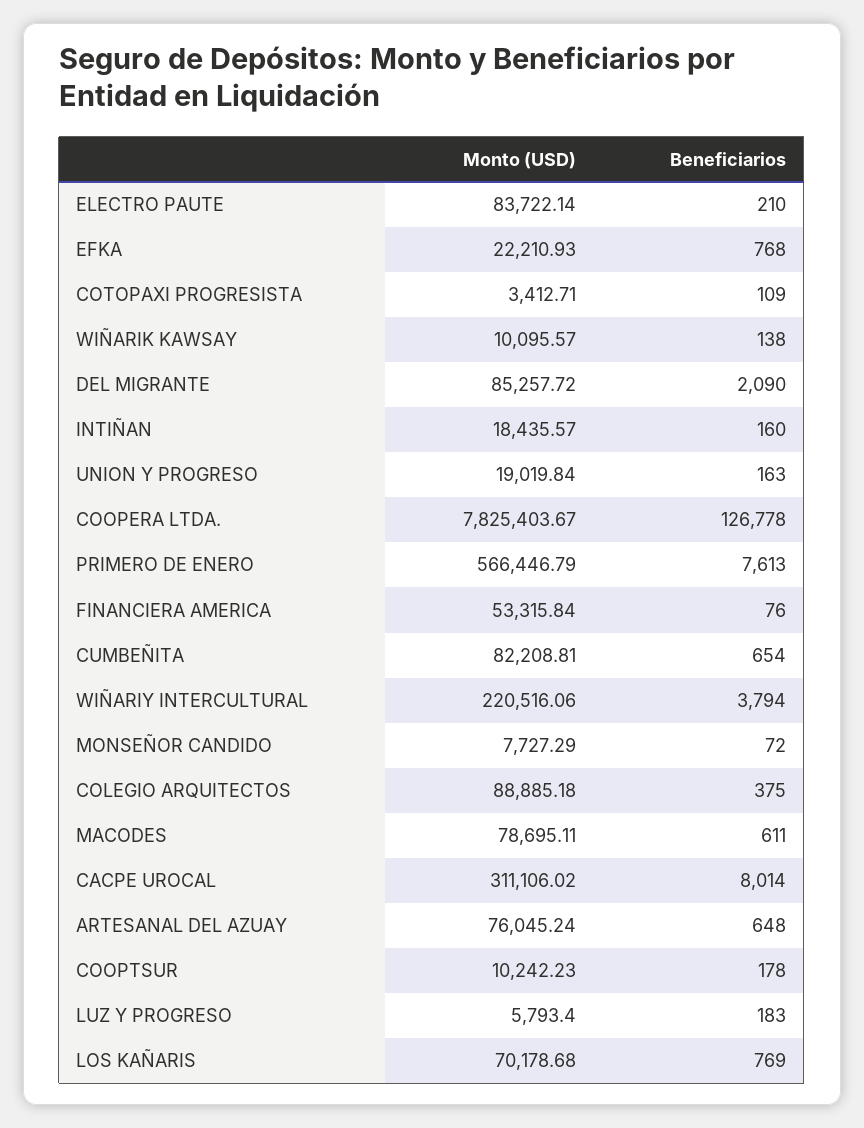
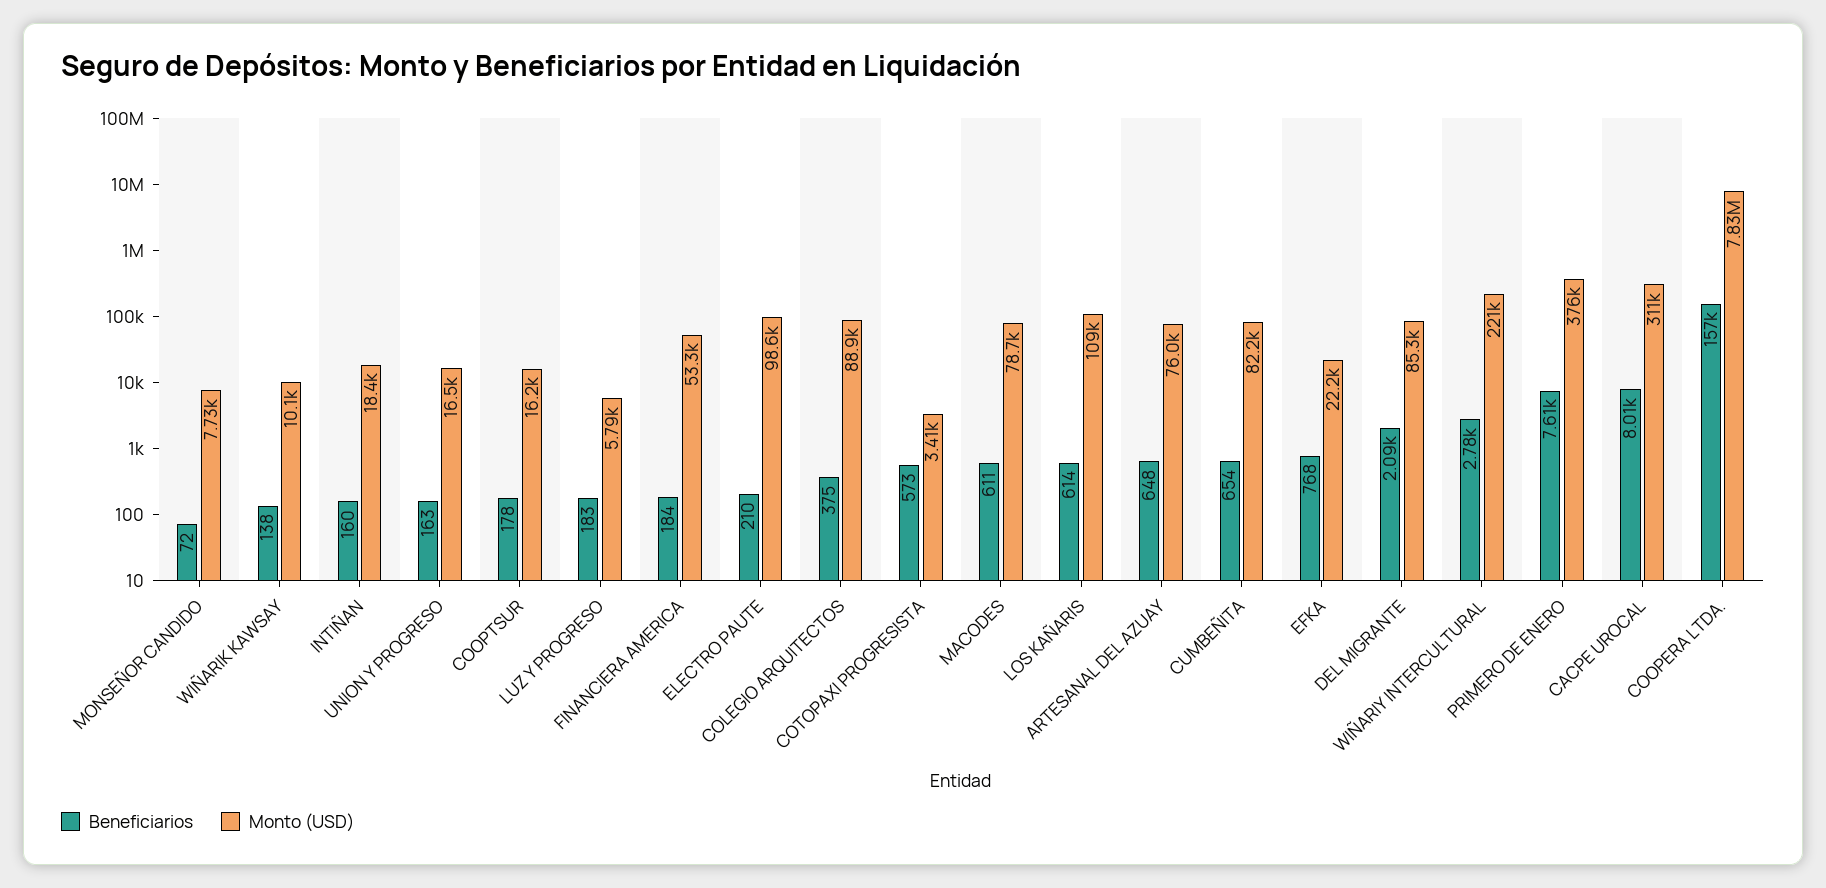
Monto (USD), ELECTRO PAUTE: 83722.14 -> 98600
Beneficiarios, COTOPAXI PROGRESISTA: 109 -> 573
Monto (USD), UNION Y PROGRESO: 19019.84 -> 16500
Beneficiarios, COOPERA LTDA.: 126778 -> 157000
Monto (USD), PRIMERO DE ENERO: 566446.79 -> 376000
Beneficiarios, FINANCIERA AMERICA: 76 -> 184
Beneficiarios, WIÑARIY INTERCULTURAL: 3794 -> 2780
Monto (USD), COOPTSUR: 10242.23 -> 16200
Monto (USD), LOS KAÑARIS: 70178.68 -> 109000
Beneficiarios, LOS KAÑARIS: 769 -> 614

